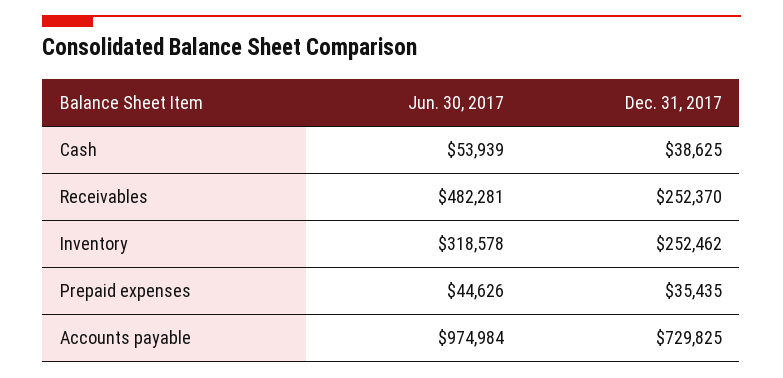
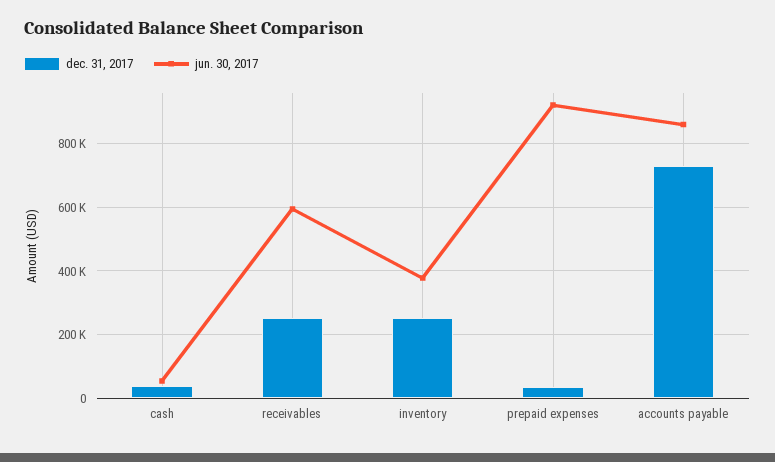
Jun. 30, 2017, Receivables: 482281 -> 600000
Jun. 30, 2017, Inventory: 318578 -> 380000
Jun. 30, 2017, Prepaid expenses: 44626 -> 920000
Jun. 30, 2017, Accounts payable: 974984 -> 860000

